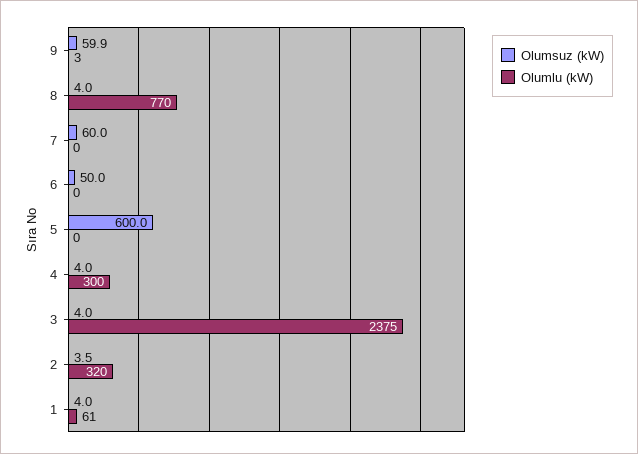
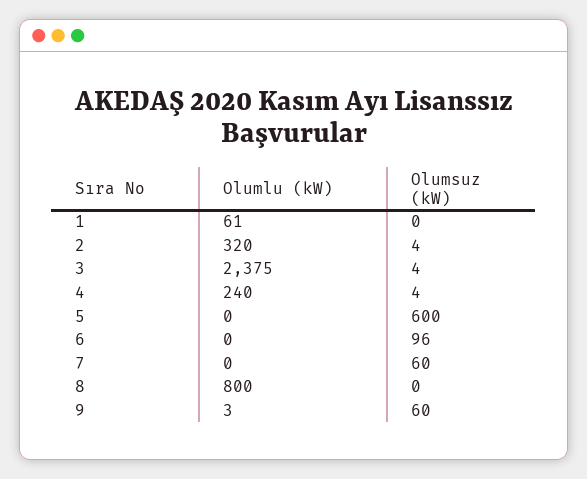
Olumsuz (kW), 8: 4 -> 0
Olumlu (kW), 8: 770 -> 800
Olumsuz (kW), 6: 50 -> 96
Olumlu (kW), 4: 300 -> 240
Olumsuz (kW), 1: 4 -> 0

